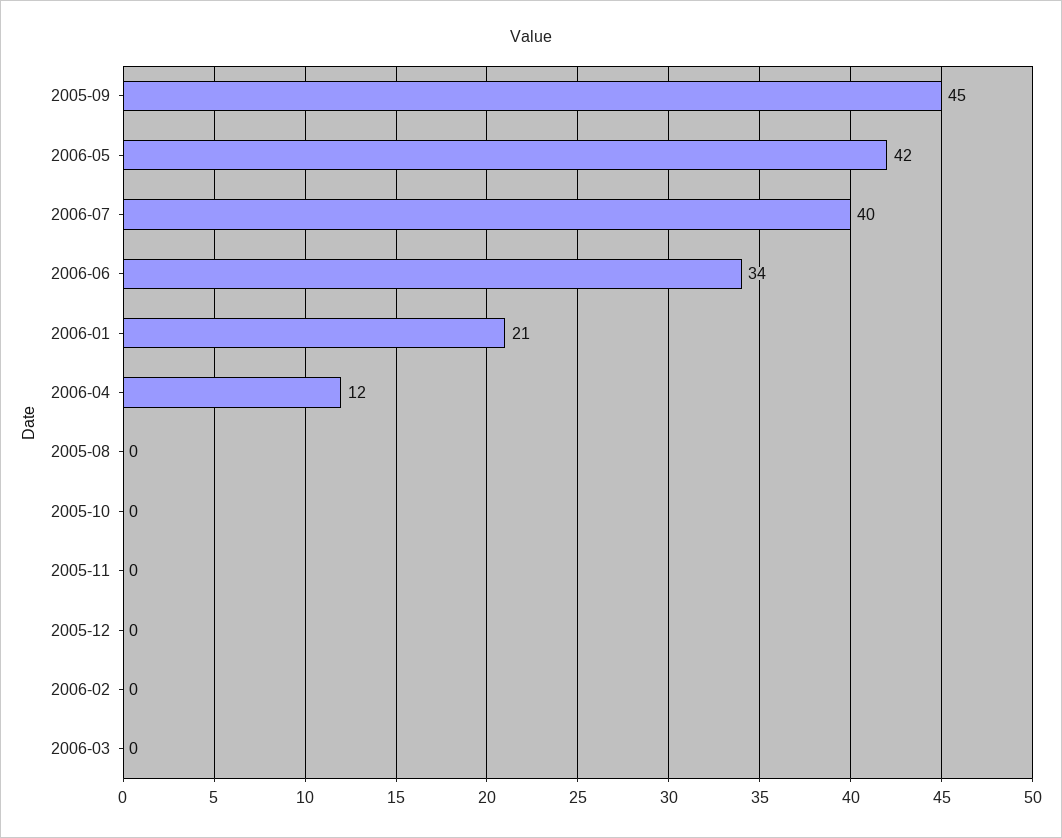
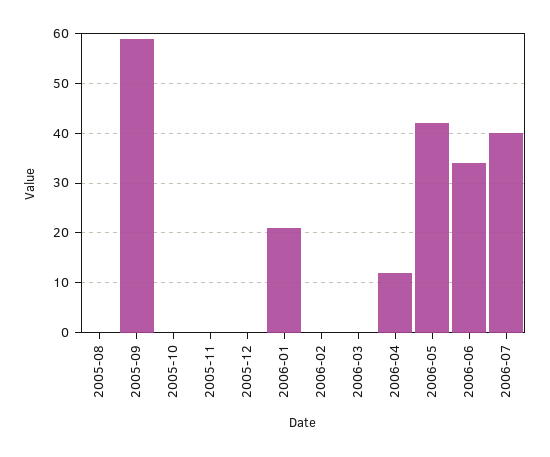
2005-09: 45 -> 60

